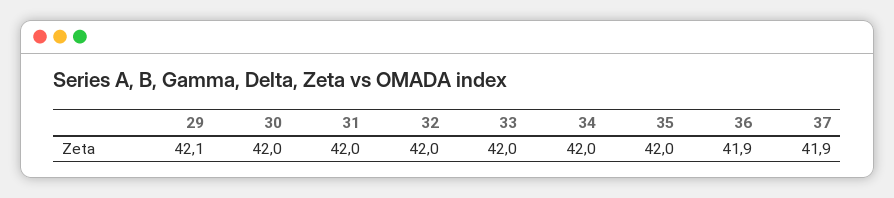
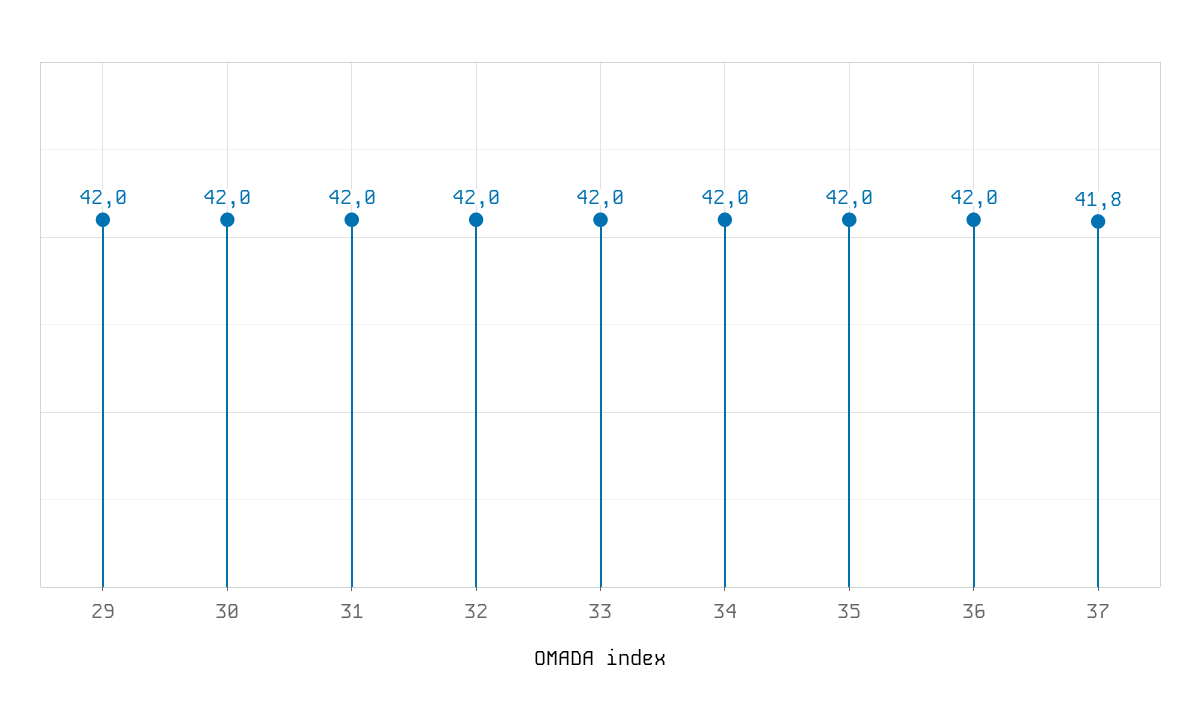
29: 42.1 -> 42
36: 41.9 -> 42
37: 41.9 -> 41.8

